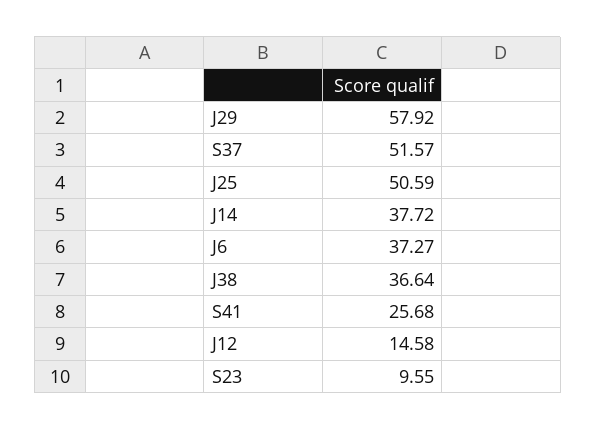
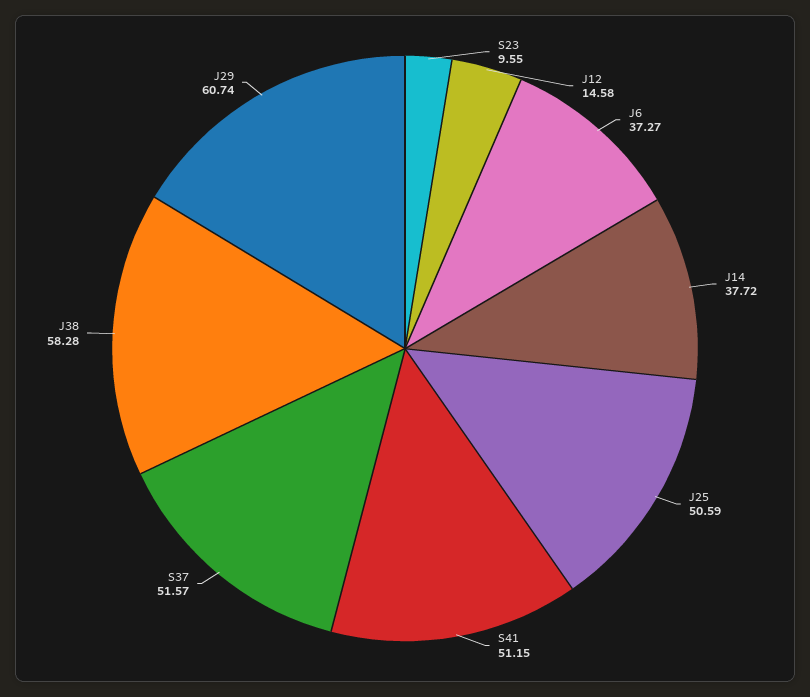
J29: 57.92 -> 60.74
J38: 36.64 -> 58.28
S41: 25.68 -> 51.15

